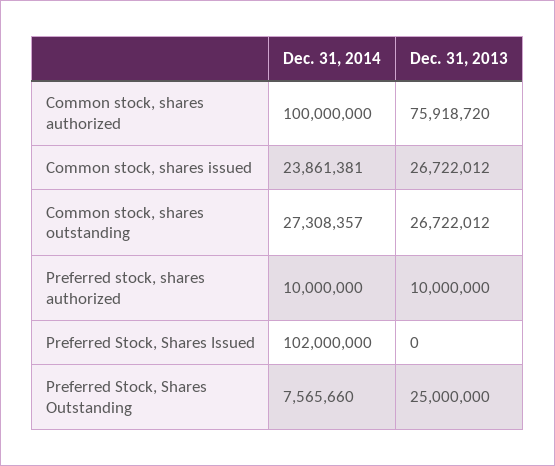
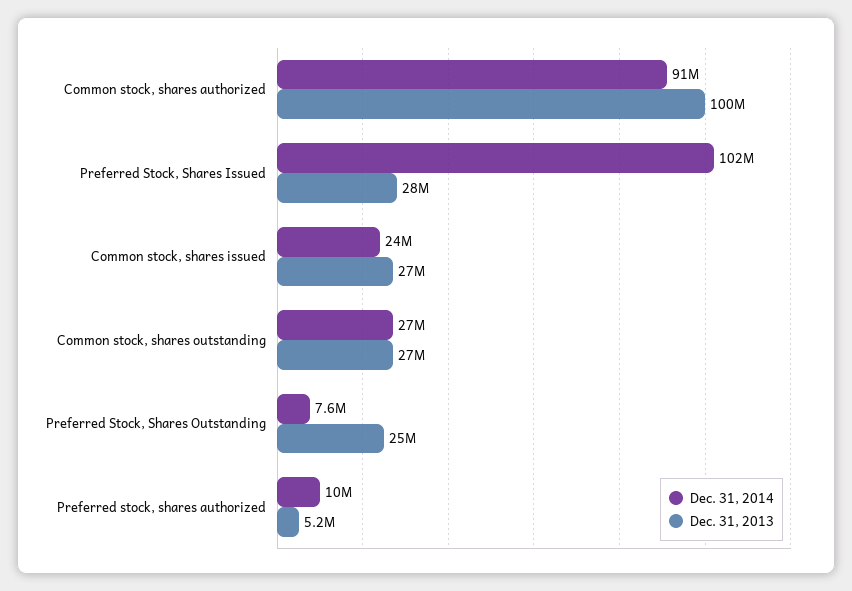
Dec. 31, 2014, Common stock, shares authorized: 100000000 -> 91000000
Dec. 31, 2013, Common stock, shares authorized: 75918720 -> 100000000
Dec. 31, 2013, Preferred stock, shares authorized: 10000000 -> 5200000
Dec. 31, 2013, Preferred Stock, Shares Issued: 0 -> 28000000

